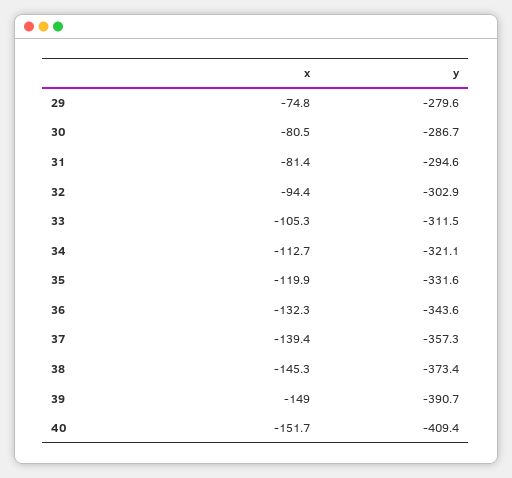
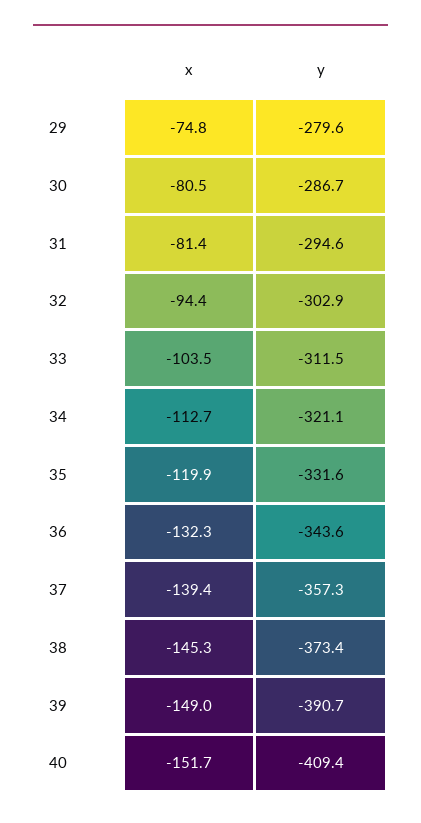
x, 33: -105.3 -> -103.5

